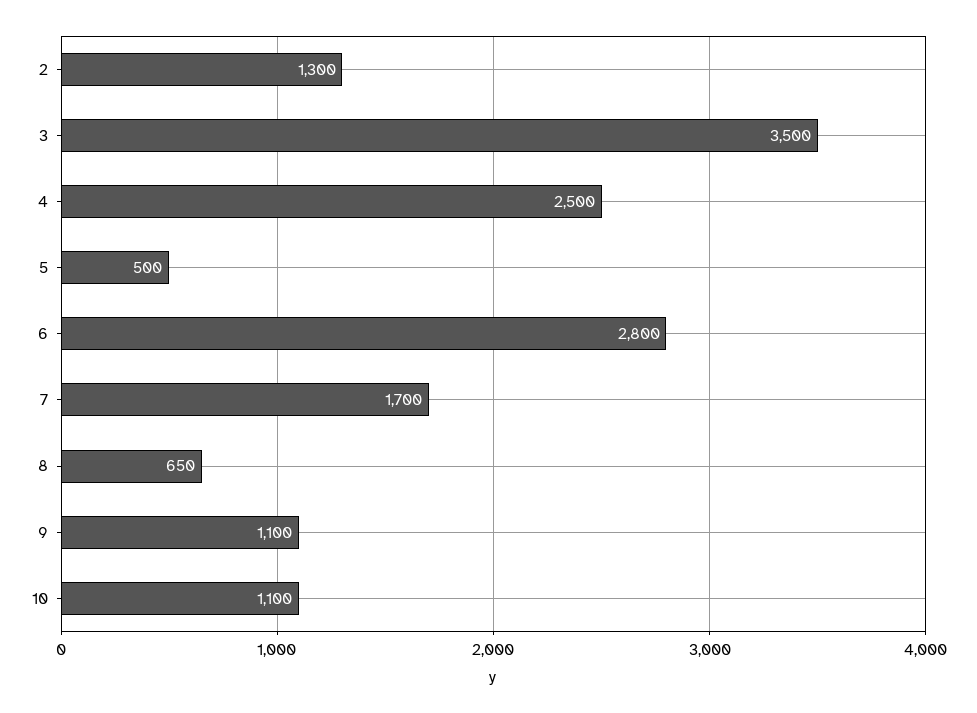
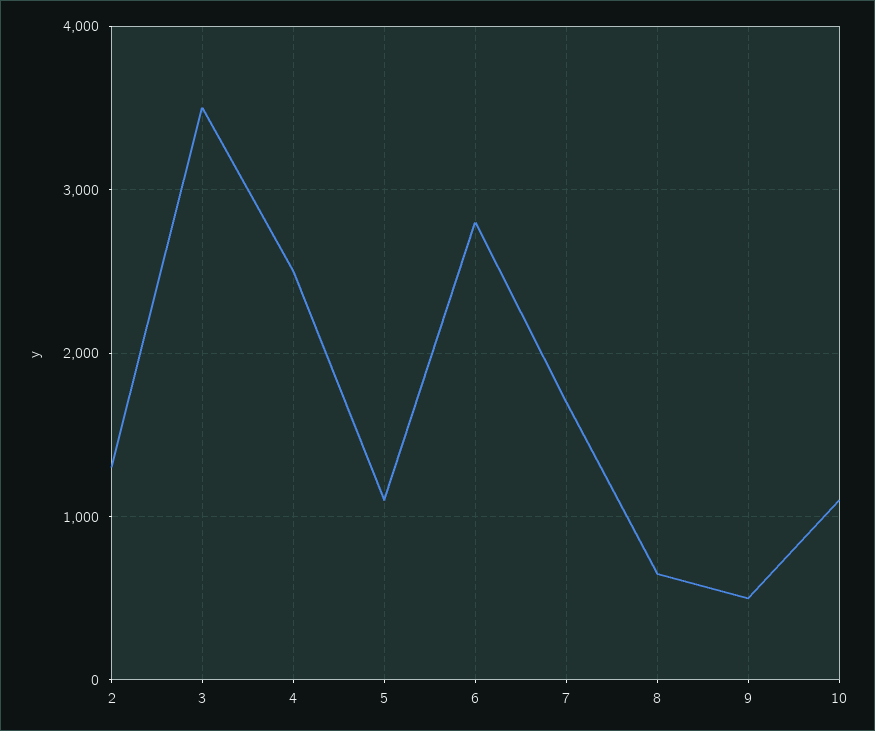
5: 500 -> 1100
9: 1100 -> 500

